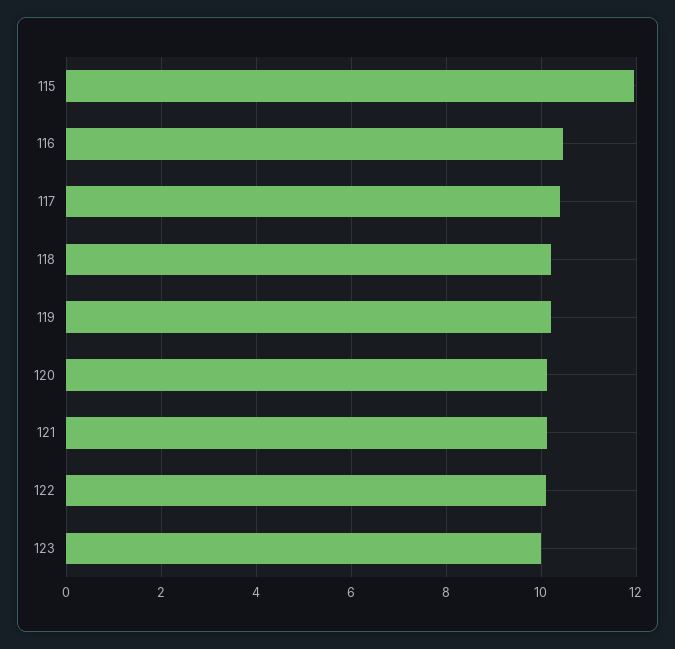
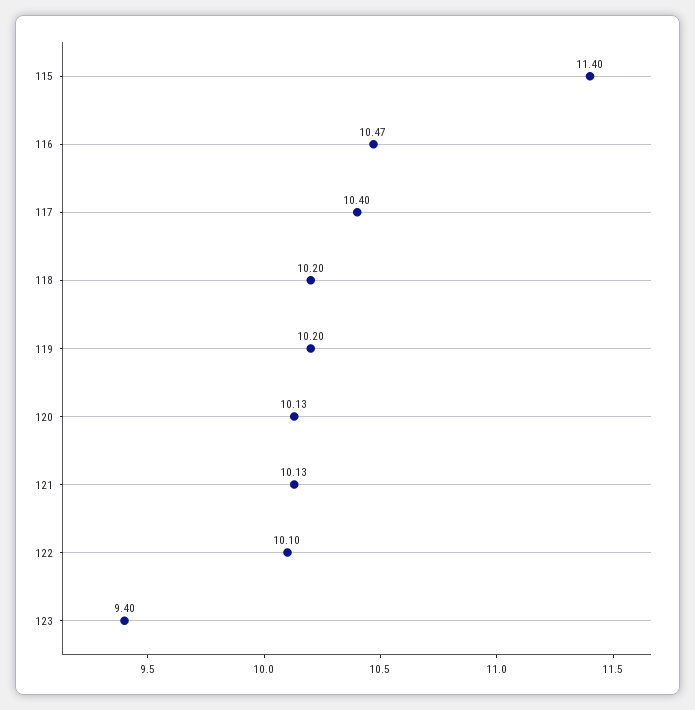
115: 12 -> 11.4
123: 10 -> 9.4

